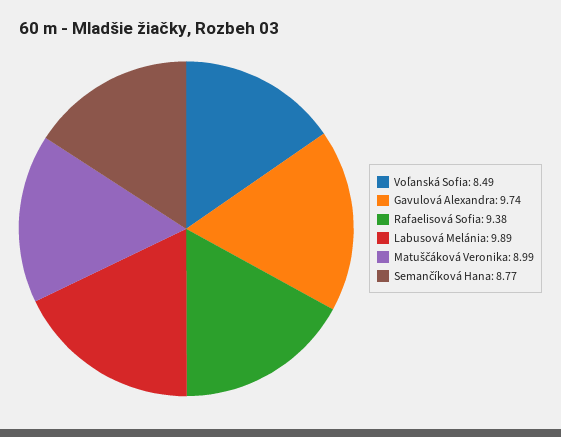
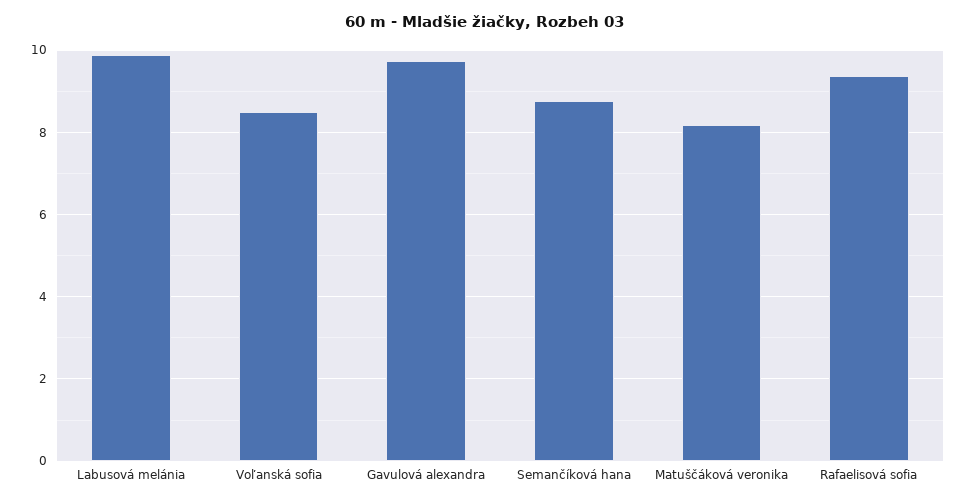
Matuščáková Veronika: 8.99 -> 8.2

